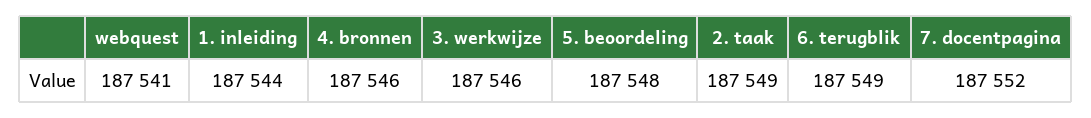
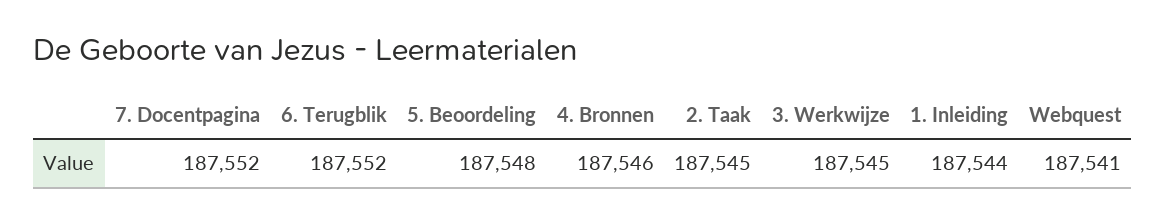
3. werkwijze: 187546 -> 187545
2. taak: 187549 -> 187545
6. terugblik: 187549 -> 187552

